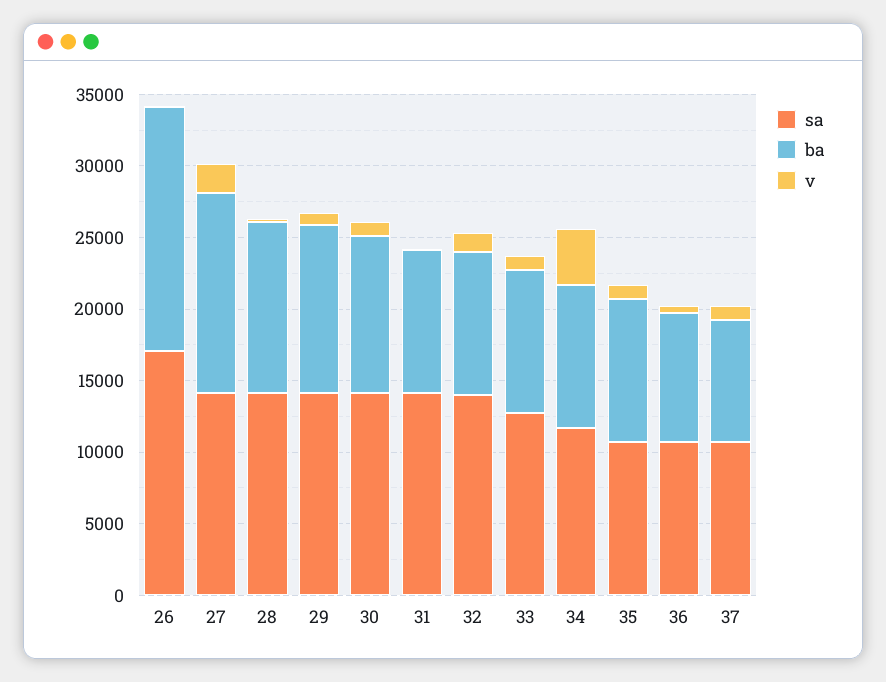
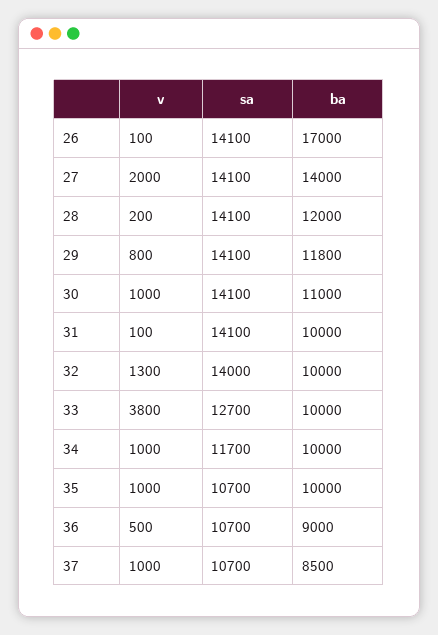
sa, 26: 17000 -> 14100
v, 33: 1000 -> 3800
v, 34: 4000 -> 1000

